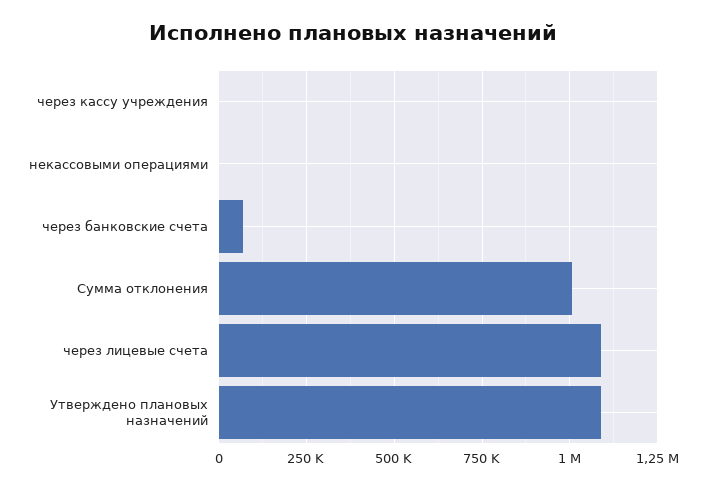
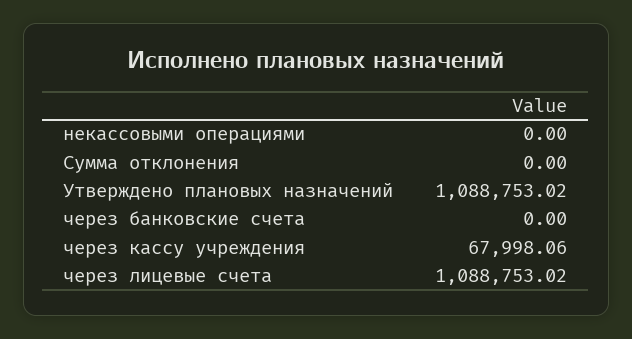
через кассу учреждения: 0 -> 67998.06
через банковские счета: 75000 -> 0
Сумма отклонения: 1000000 -> 0

